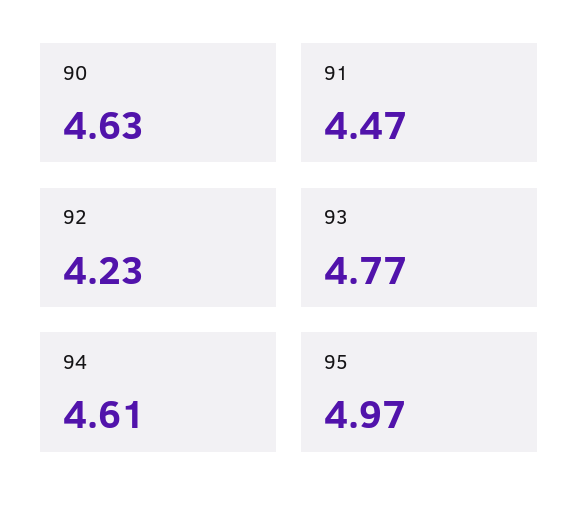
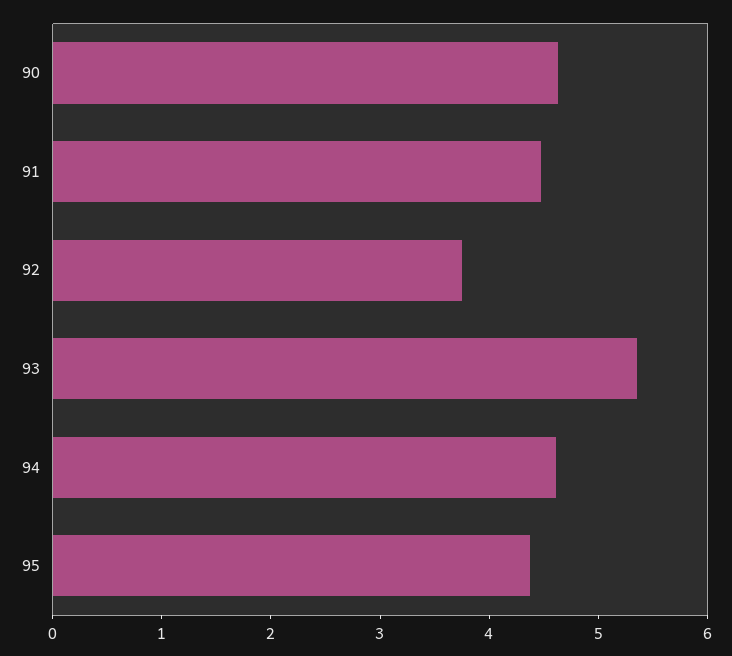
92: 4.23 -> 3.8
93: 4.77 -> 5.4
95: 4.97 -> 4.4

